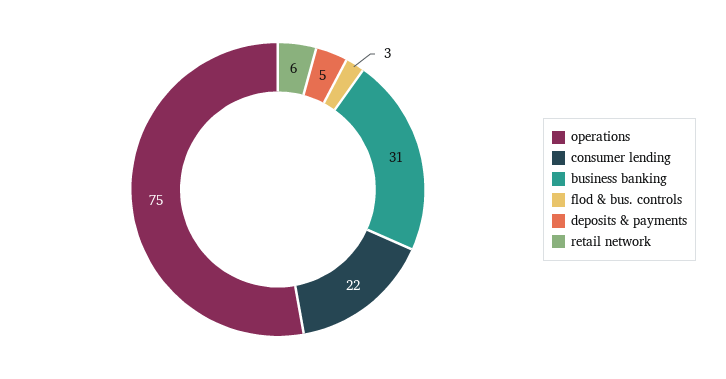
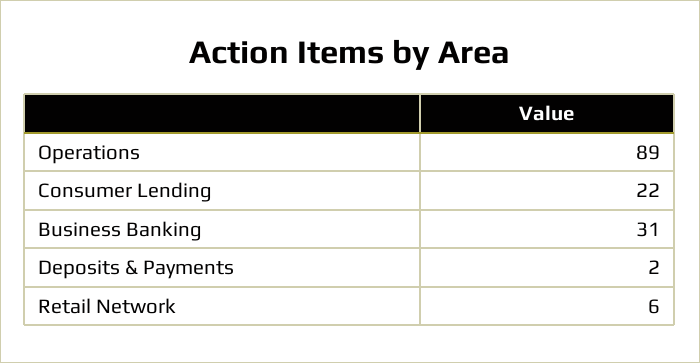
operations: 75 -> 89
flod & bus. controls: 3 -> none
deposits & payments: 5 -> 2

